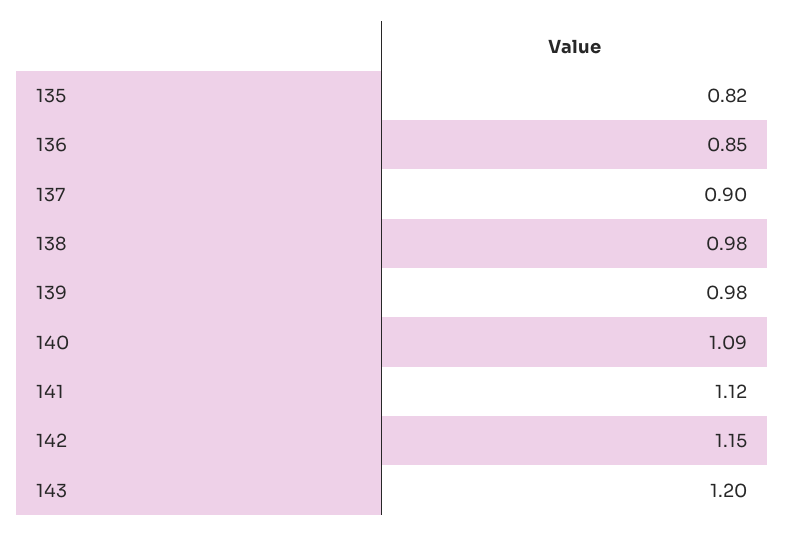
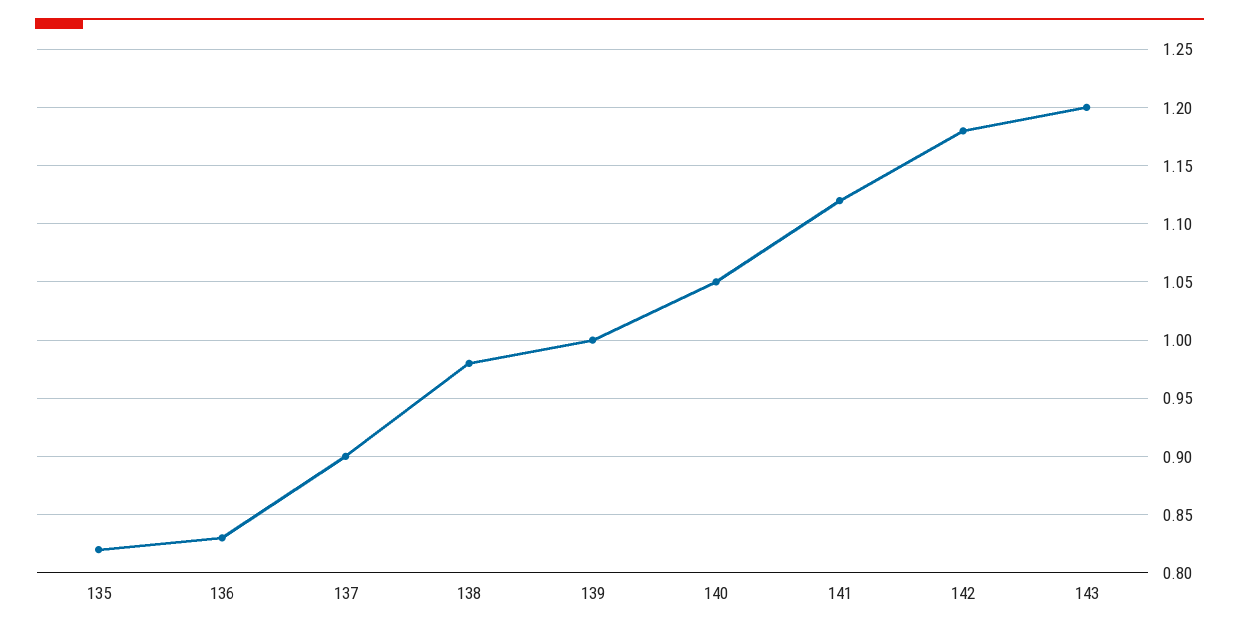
136: 0.85 -> 0.83
139: 0.98 -> 1
140: 1.09 -> 1.05
142: 1.15 -> 1.18

